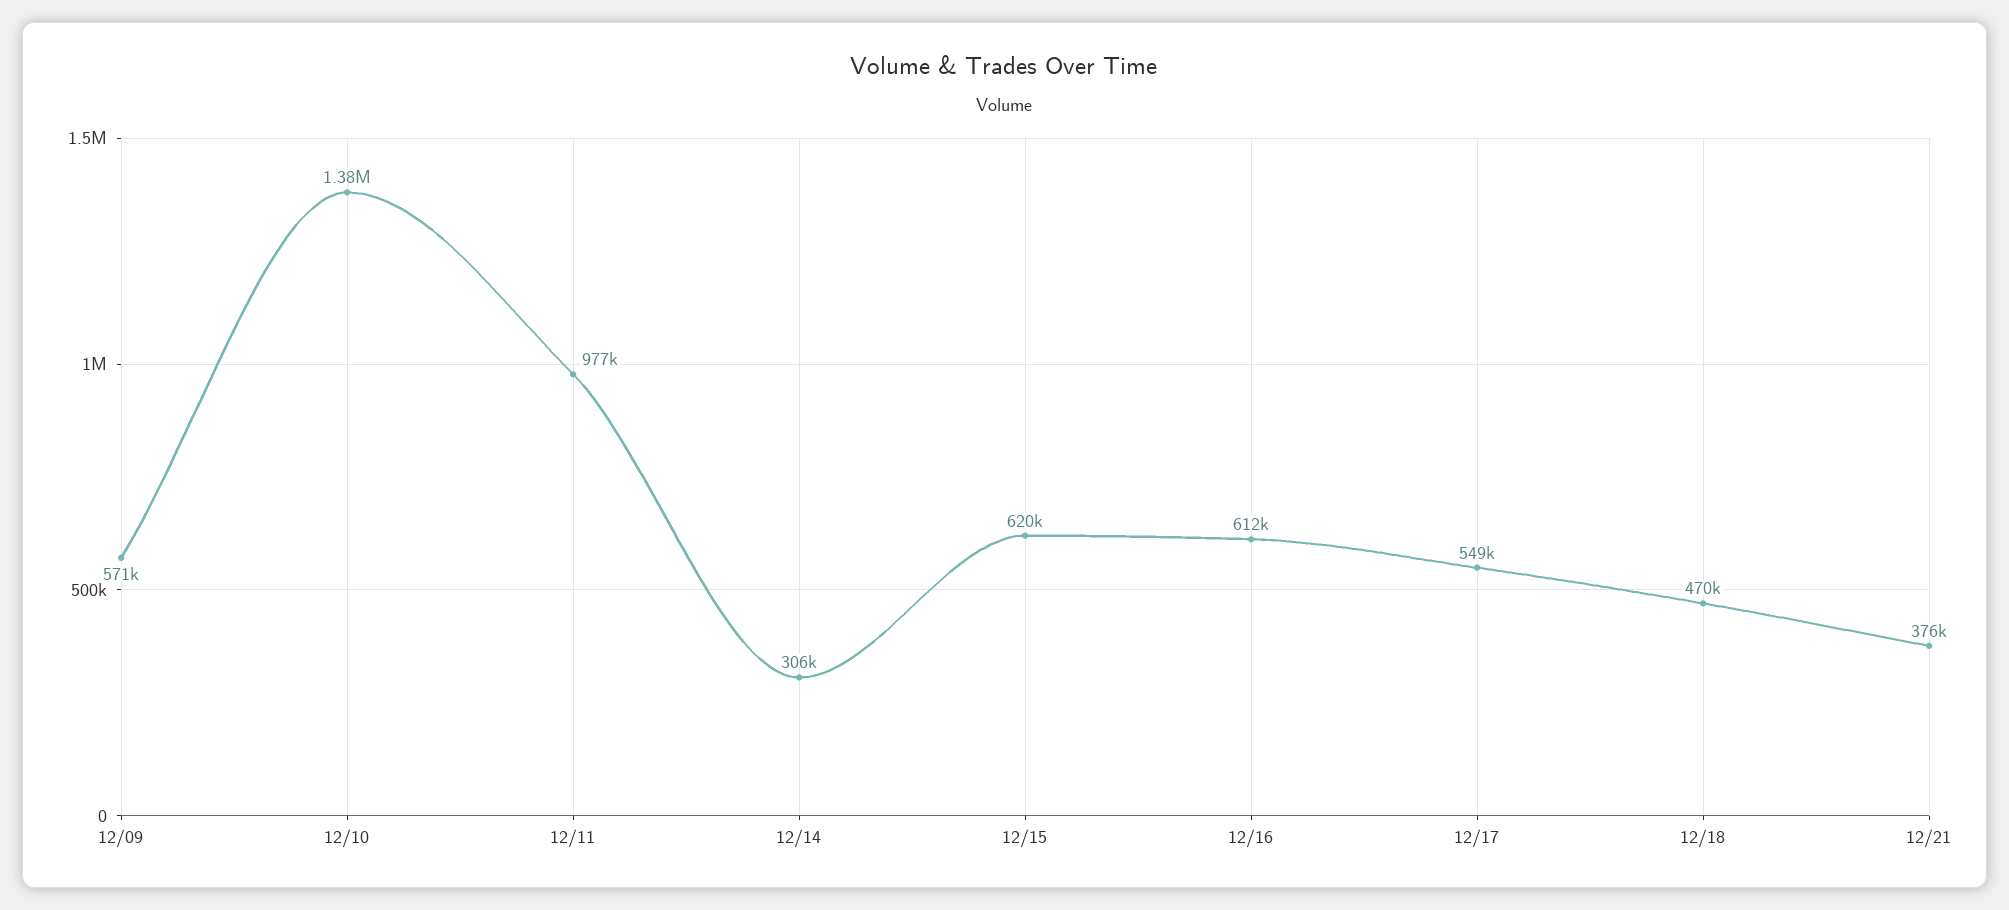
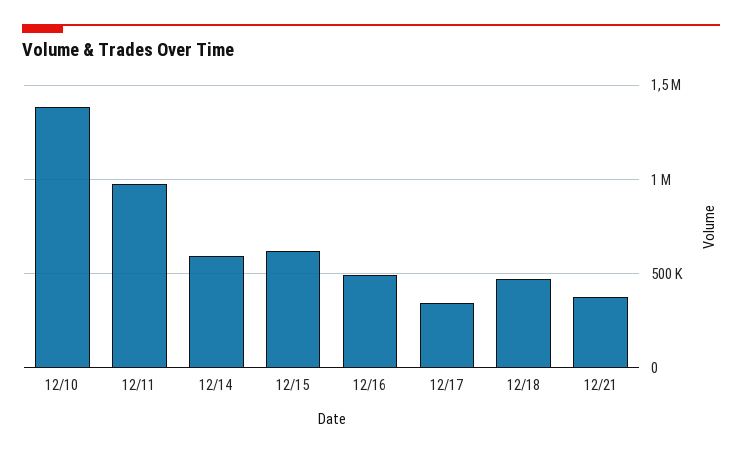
12/09: 571000 -> none
12/14: 306000 -> 600000
12/16: 612000 -> 500000
12/17: 549000 -> 350000

